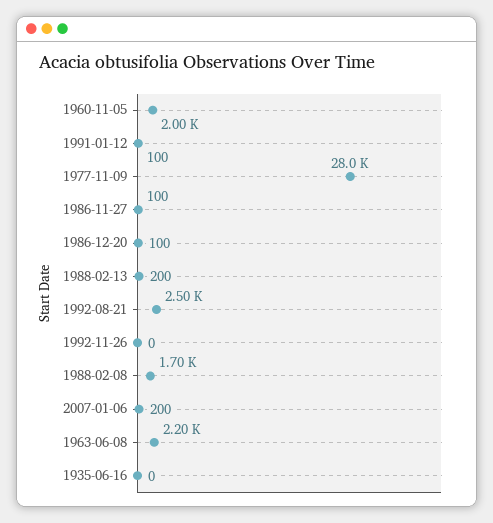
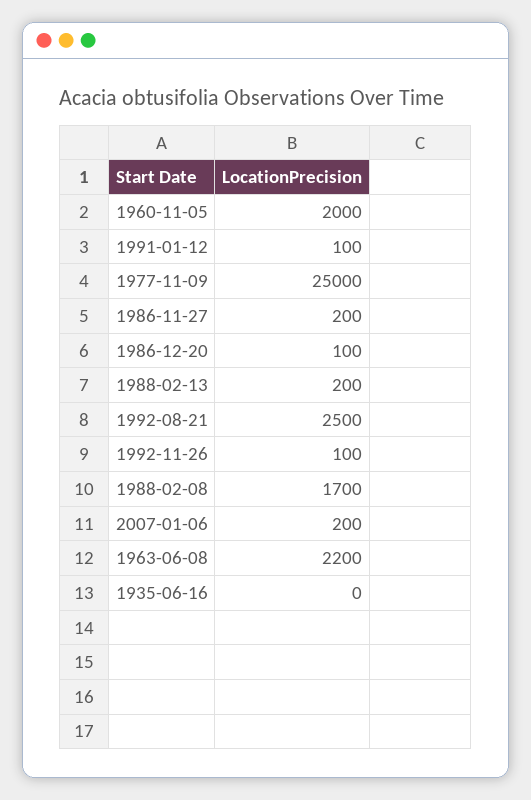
1977-11-09: 28000 -> 25000
1986-11-27: 100 -> 200
1992-11-26: 0 -> 100

